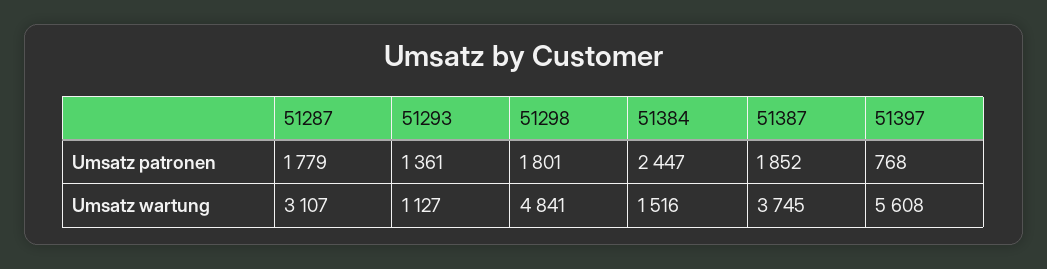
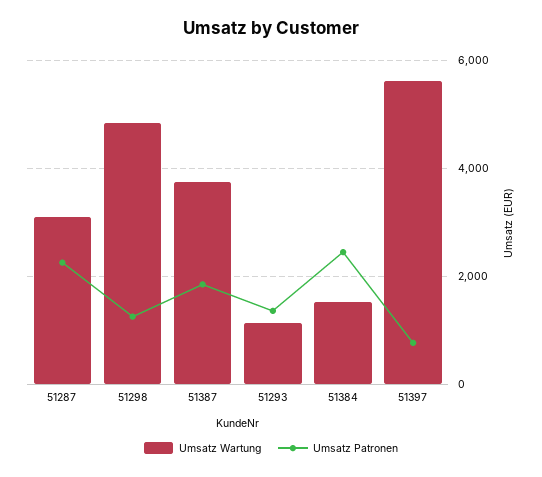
Umsatz patronen, 51287: 1779 -> 2200
Umsatz patronen, 51298: 1801 -> 1200

